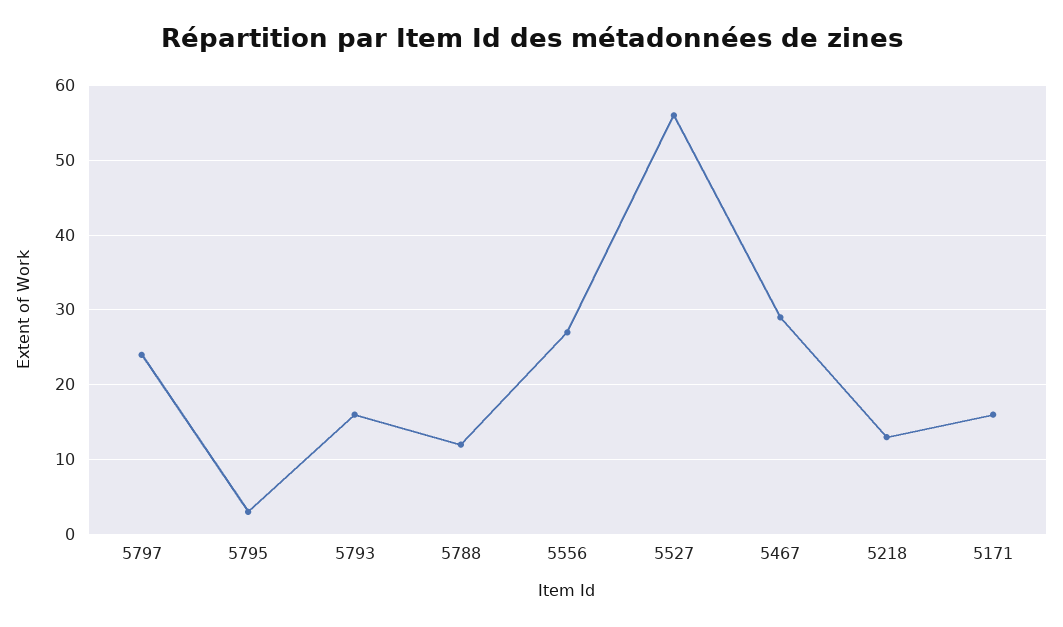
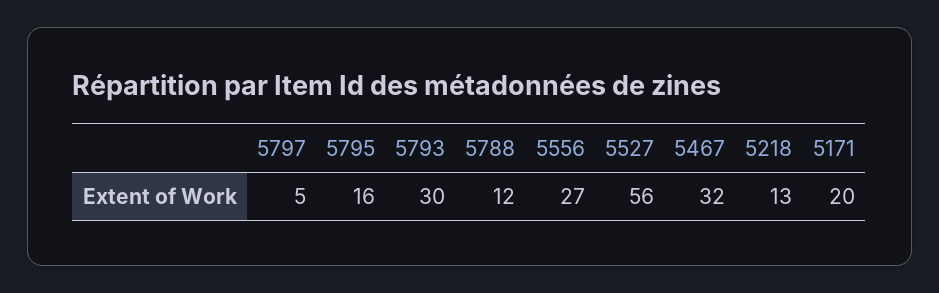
5797: 24 -> 5
5795: 3 -> 16
5793: 16 -> 30
5467: 29 -> 32
5171: 16 -> 20

